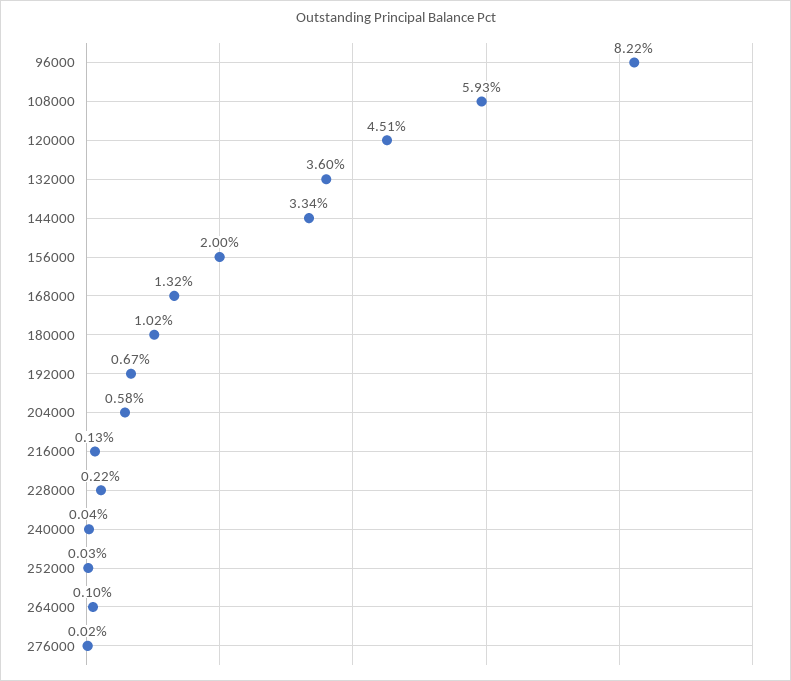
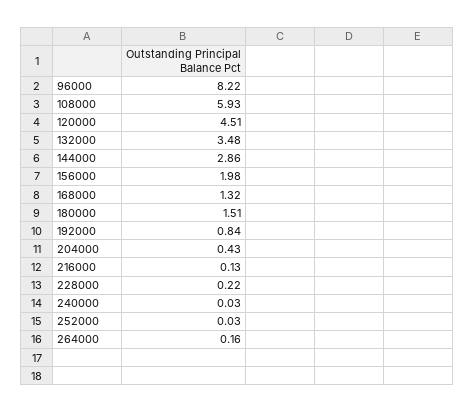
132000: 3.6 -> 3.48
144000: 3.34 -> 2.86
156000: 2 -> 1.98
180000: 1.02 -> 1.51
192000: 0.67 -> 0.84
204000: 0.58 -> 0.43
240000: 0.04 -> 0.03
264000: 0.1 -> 0.16
276000: 0.02 -> none

